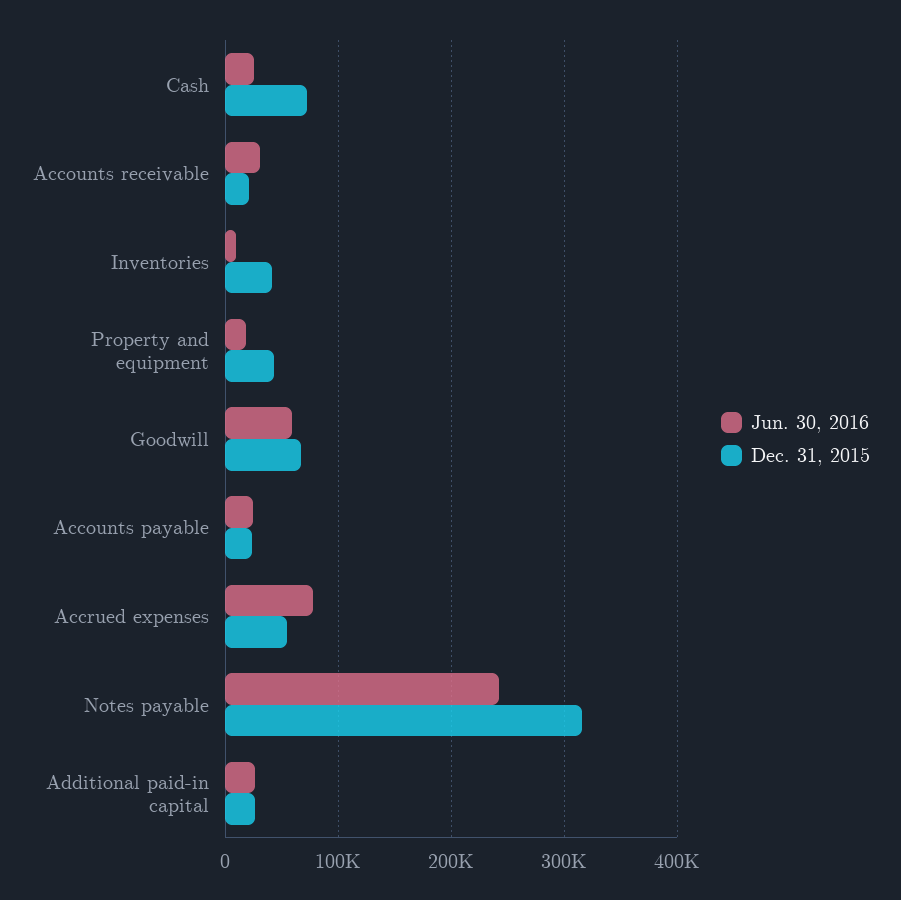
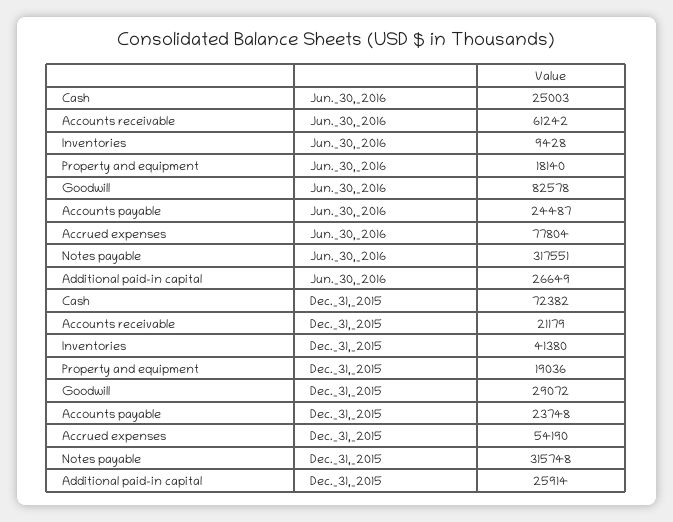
Jun. 30, 2016, Accounts receivable: 30000 -> 61242
Dec. 31, 2015, Property and equipment: 40000 -> 19036
Jun. 30, 2016, Goodwill: 60000 -> 82578
Dec. 31, 2015, Goodwill: 70000 -> 29072
Jun. 30, 2016, Notes payable: 240000 -> 317551

